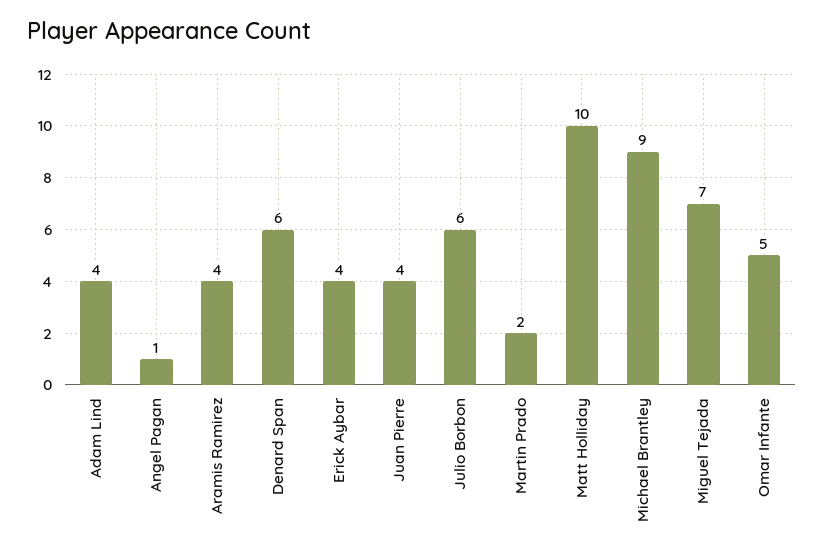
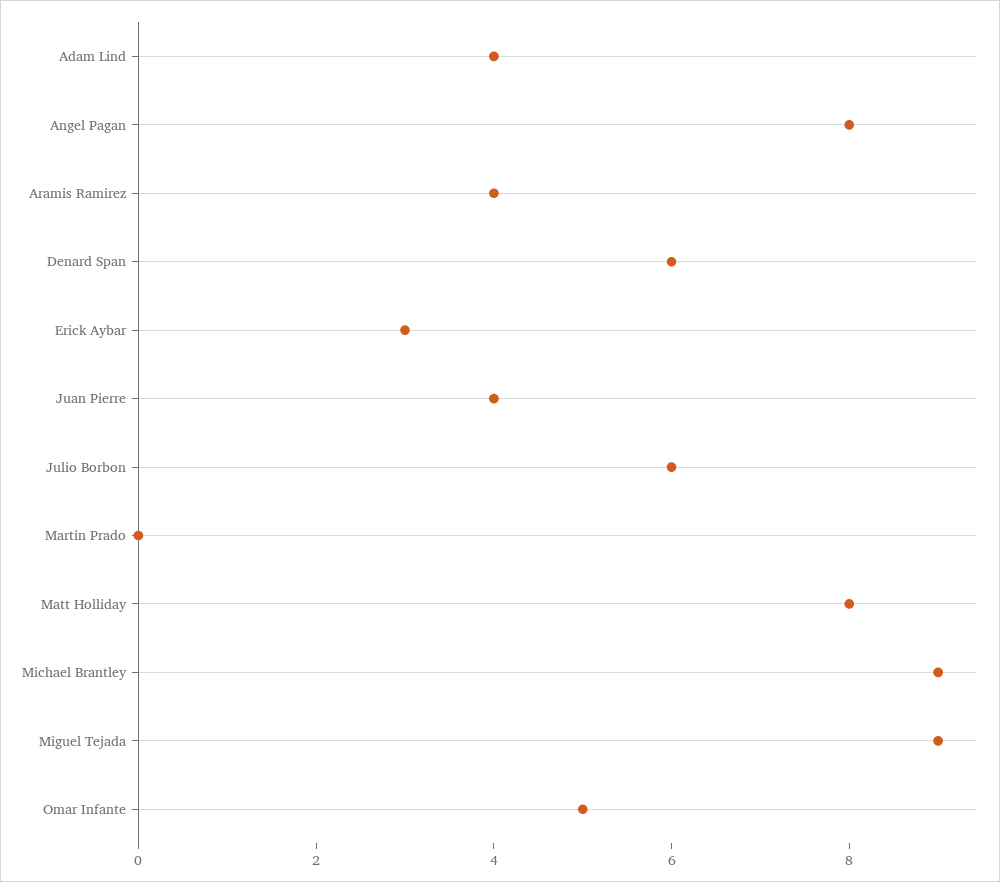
Angel Pagan: 1 -> 8
Erick Aybar: 4 -> 3
Martin Prado: 2 -> 0
Matt Holliday: 10 -> 8
Miguel Tejada: 7 -> 9

